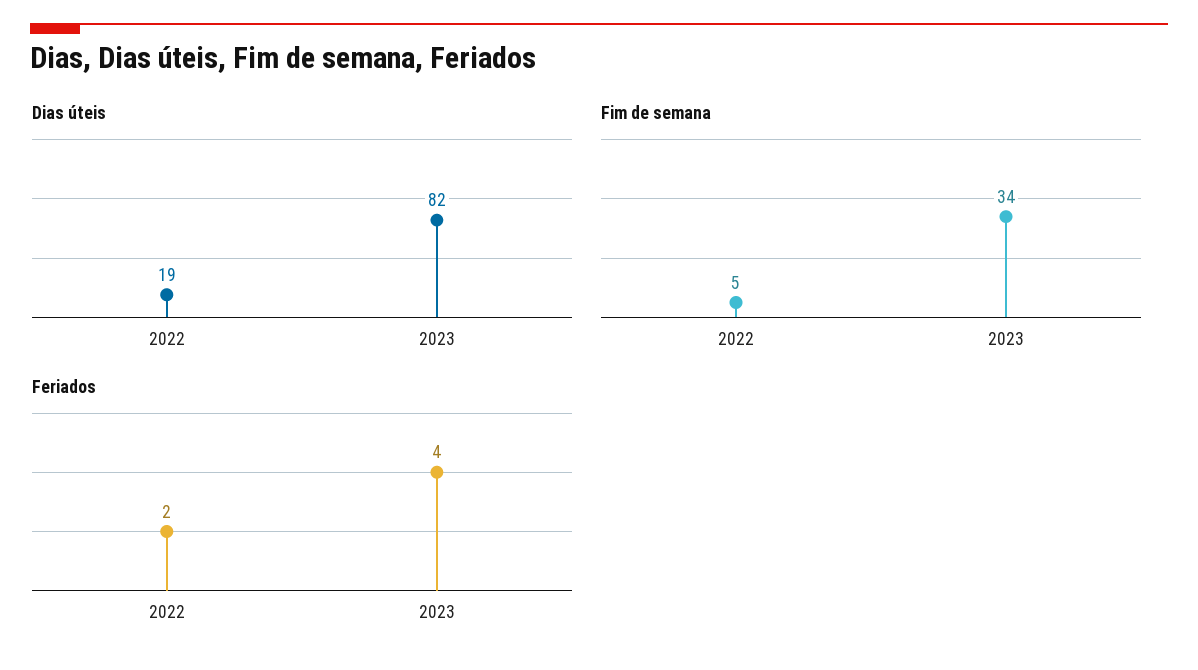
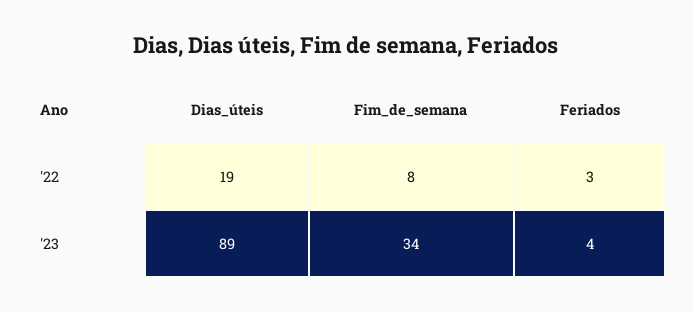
Dias úteis, 2023: 82 -> 89
Fim de semana, 2022: 5 -> 8
Feriados, 2022: 2 -> 3

